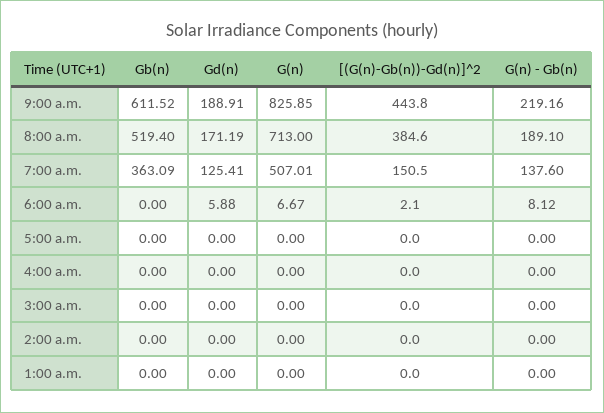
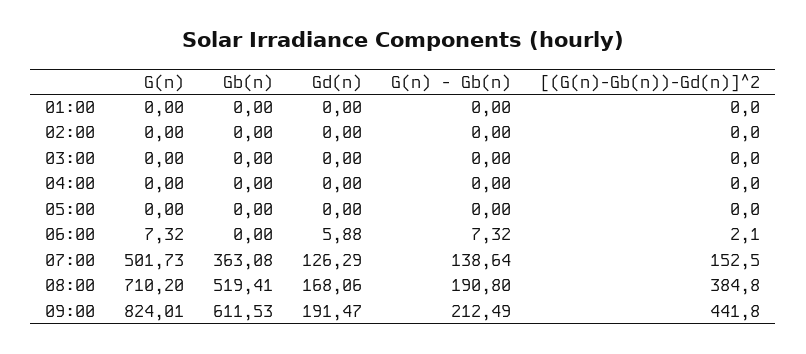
Gb(n), 9:00 a.m.: 611.52 -> 611.53
Gd(n), 9:00 a.m.: 188.91 -> 191.47
G(n), 9:00 a.m.: 825.85 -> 824.01
[(G(n)-Gb(n))-Gd(n)]^2, 9:00 a.m.: 443.8 -> 441.8
G(n) - Gb(n), 9:00 a.m.: 219.16 -> 212.49
Gb(n), 8:00 a.m.: 519.4 -> 519.41
Gd(n), 8:00 a.m.: 171.19 -> 168.06
G(n), 8:00 a.m.: 713 -> 710.2
[(G(n)-Gb(n))-Gd(n)]^2, 8:00 a.m.: 384.6 -> 384.8
G(n) - Gb(n), 8:00 a.m.: 189.1 -> 190.8
Gb(n), 7:00 a.m.: 363.09 -> 363.08
Gd(n), 7:00 a.m.: 125.41 -> 126.29
G(n), 7:00 a.m.: 507.01 -> 501.73
[(G(n)-Gb(n))-Gd(n)]^2, 7:00 a.m.: 150.5 -> 152.5
G(n) - Gb(n), 7:00 a.m.: 137.6 -> 138.64
G(n), 6:00 a.m.: 6.67 -> 7.32
G(n) - Gb(n), 6:00 a.m.: 8.12 -> 7.32

